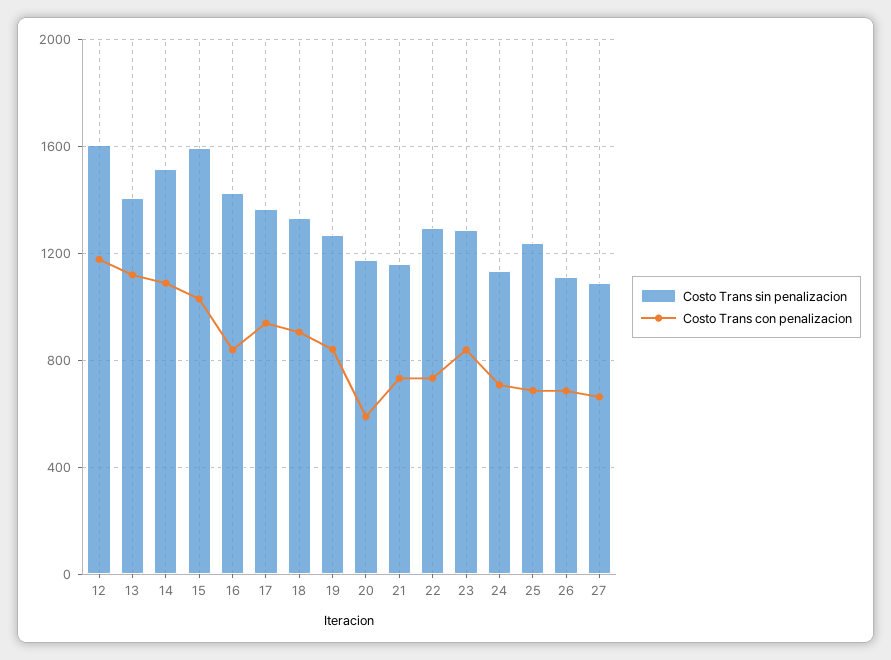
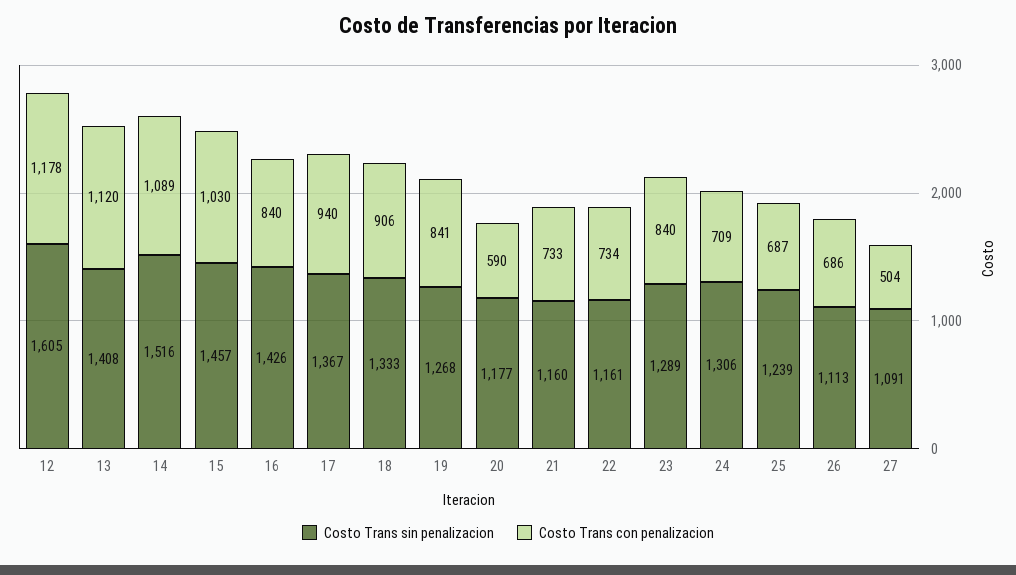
Costo Trans sin penalizacion, 15: 1600 -> 1457
Costo Trans sin penalizacion, 22: 1300 -> 1161
Costo Trans sin penalizacion, 24: 1150 -> 1306
Costo Trans con penalizacion, 27: 650 -> 504

